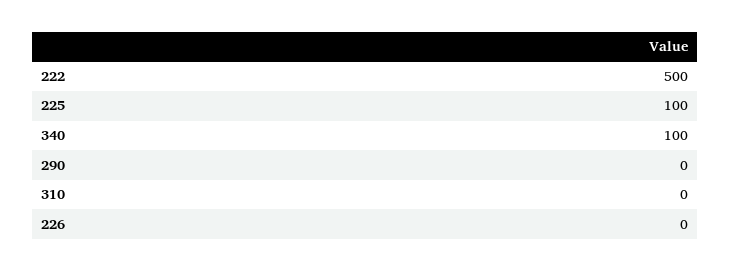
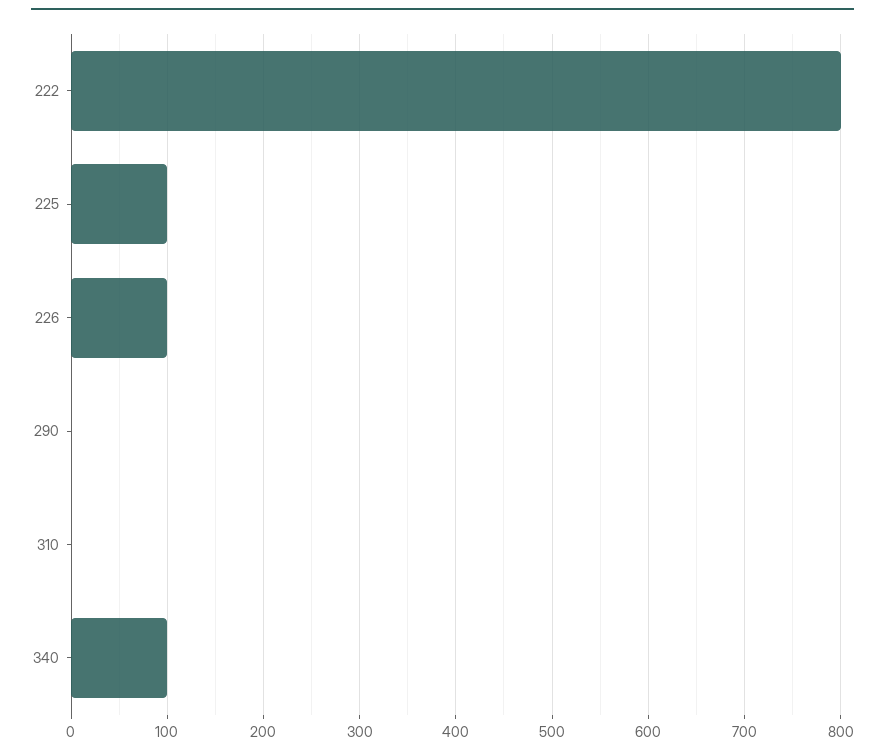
222: 500 -> 800
226: 0 -> 100

